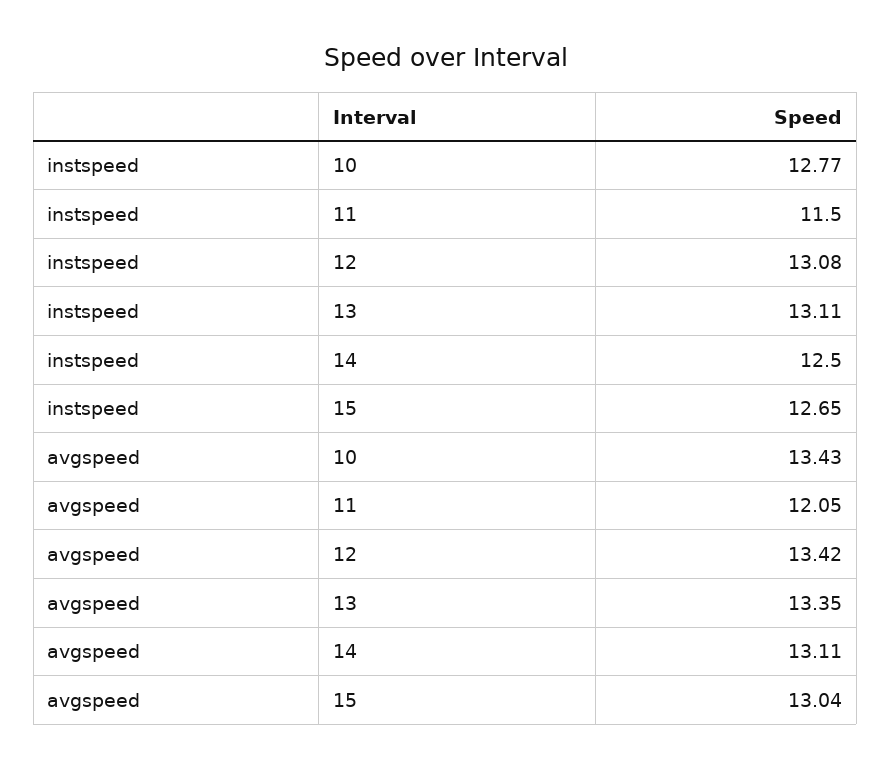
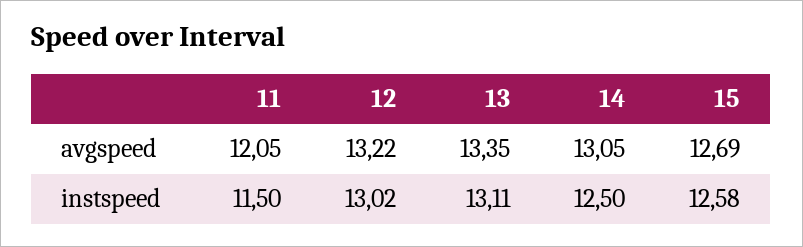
instspeed, 10: 12.77 -> none
instspeed, 12: 13.08 -> 13.02
instspeed, 15: 12.65 -> 12.58
avgspeed, 10: 13.43 -> none
avgspeed, 12: 13.42 -> 13.22
avgspeed, 14: 13.11 -> 13.05
avgspeed, 15: 13.04 -> 12.69

